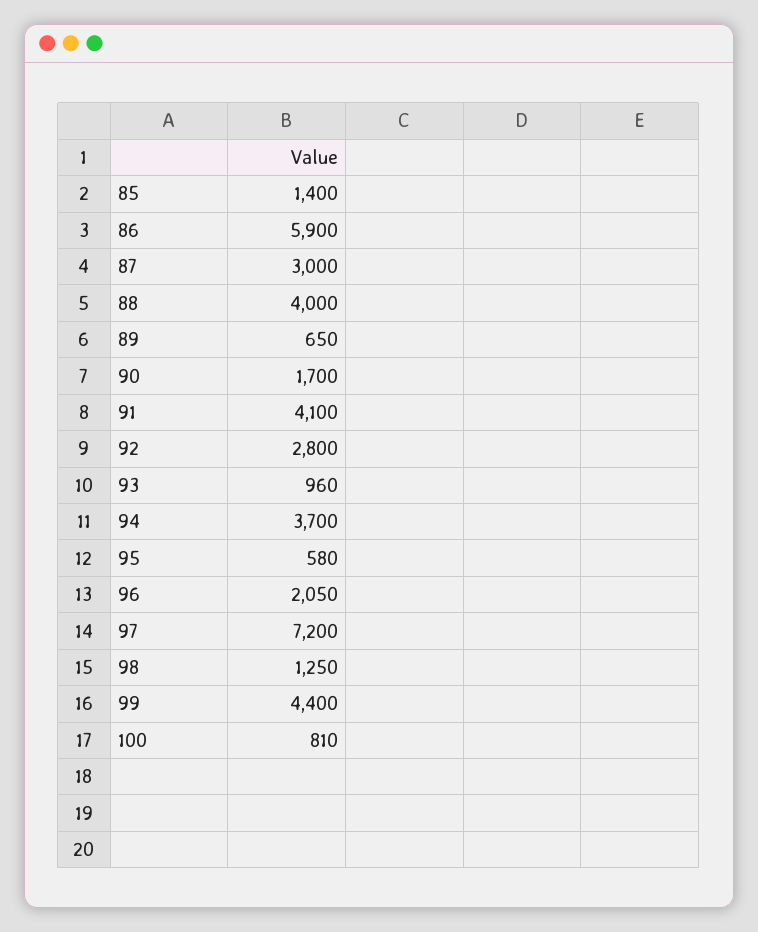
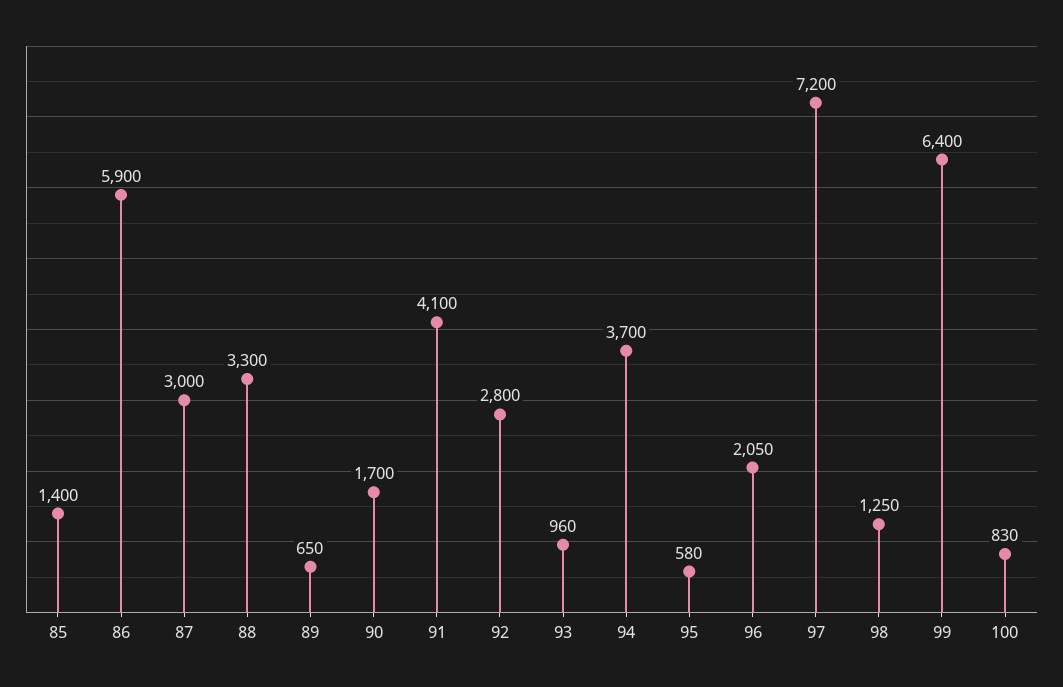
88: 4000 -> 3300
99: 4400 -> 6400
100: 810 -> 830

